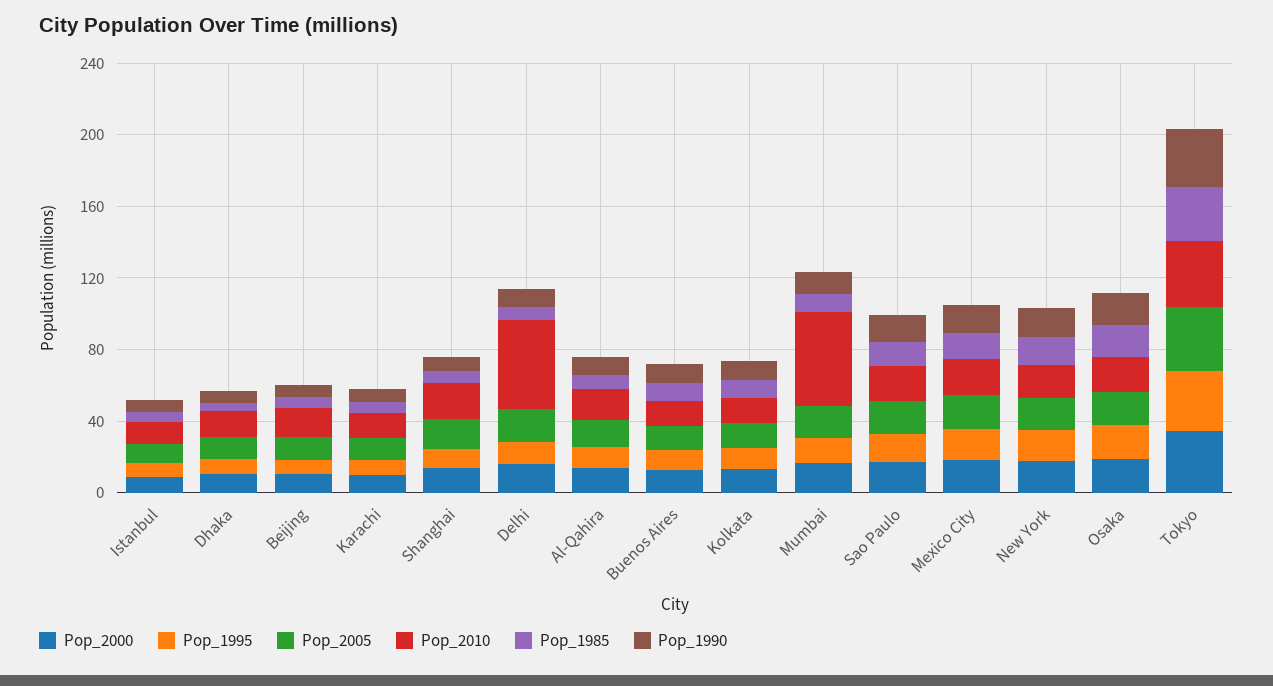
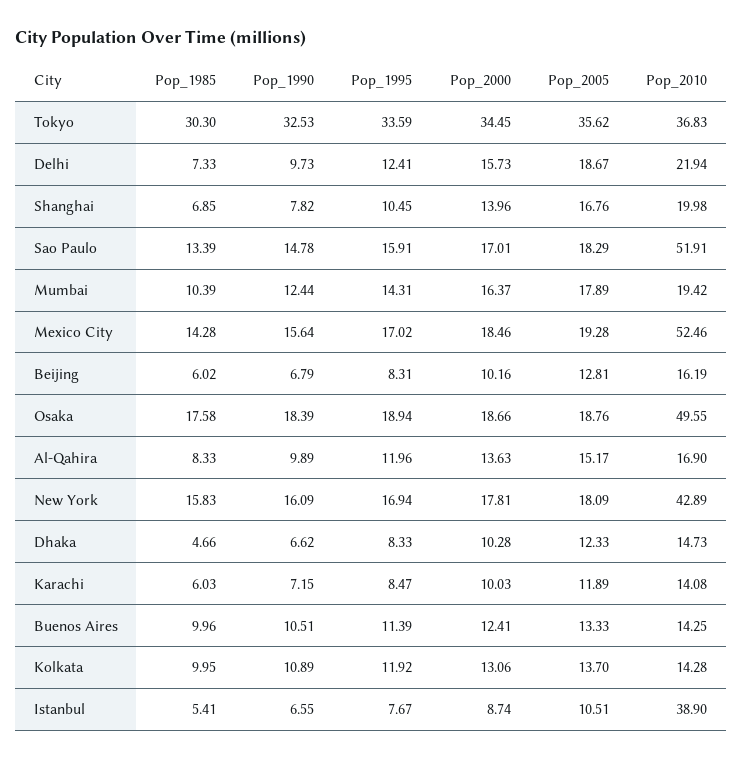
Pop_2010, Istanbul: 10 -> 38.9
Pop_2010, Delhi: 50 -> 21.94
Pop_2010, Mumbai: 50 -> 19.42
Pop_2010, Sao Paulo: 20 -> 51.91
Pop_2010, Mexico City: 20 -> 52.46
Pop_2010, New York: 20 -> 42.89
Pop_2010, Osaka: 20 -> 49.55

